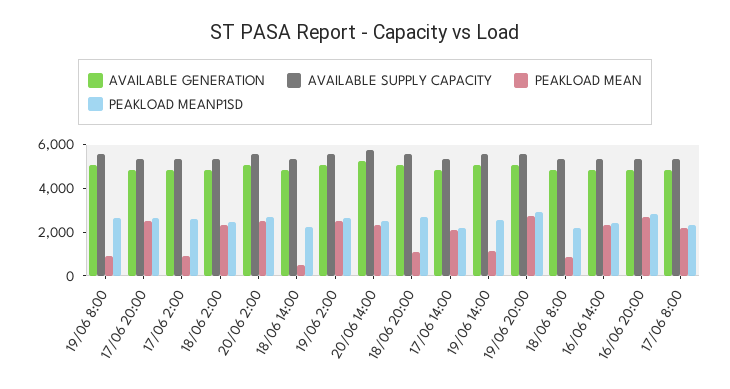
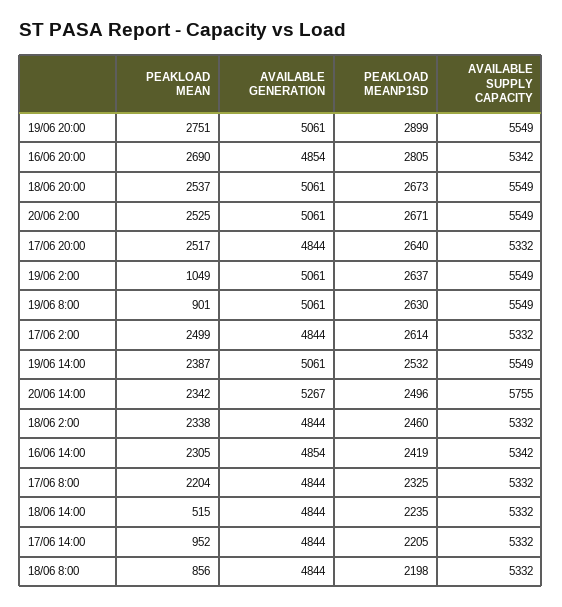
PEAKLOAD MEAN, 17/06 2:00: 1000 -> 2499
PEAKLOAD MEAN, 19/06 2:00: 2500 -> 1049
PEAKLOAD MEAN, 18/06 20:00: 1000 -> 2537
PEAKLOAD MEAN, 17/06 14:00: 2000 -> 952
PEAKLOAD MEAN, 19/06 14:00: 1000 -> 2387

